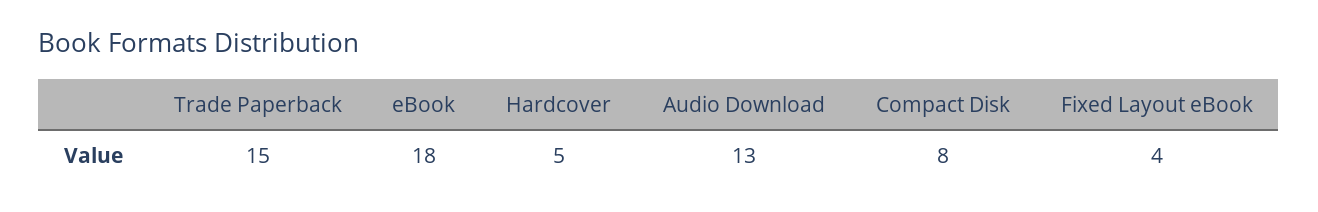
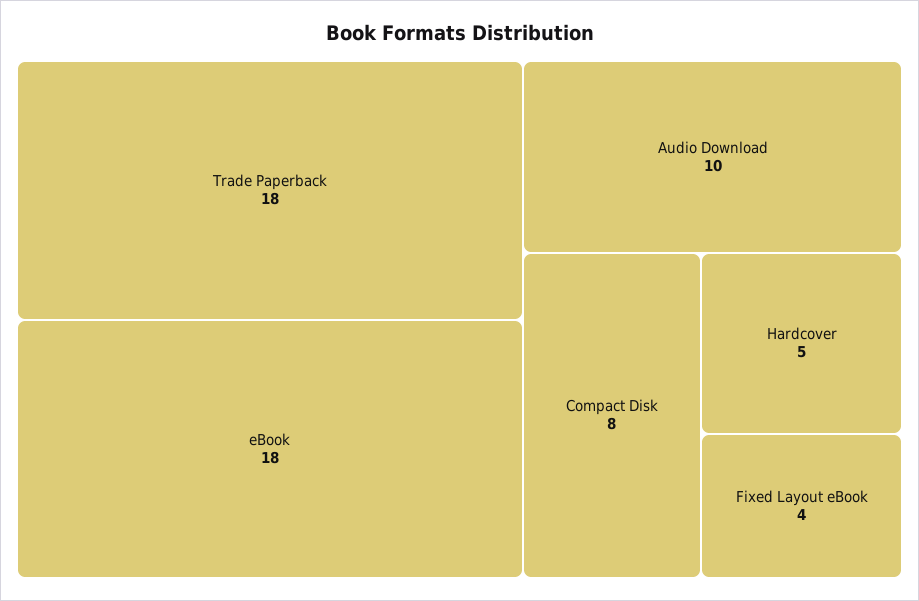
Trade Paperback: 15 -> 18
Audio Download: 13 -> 10

